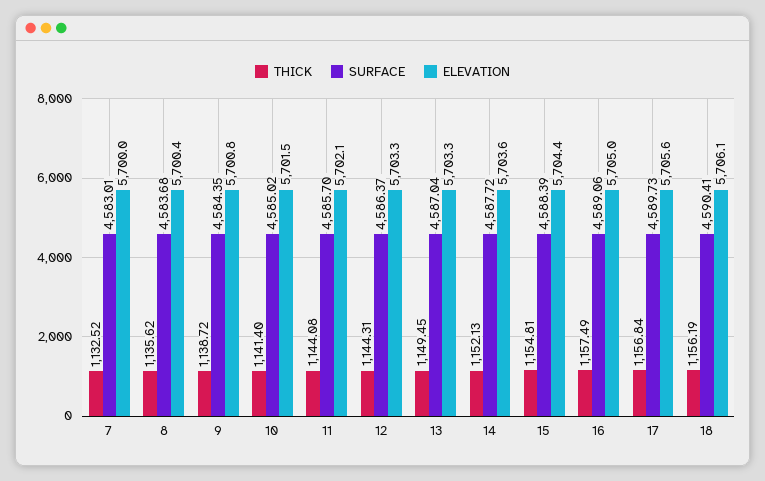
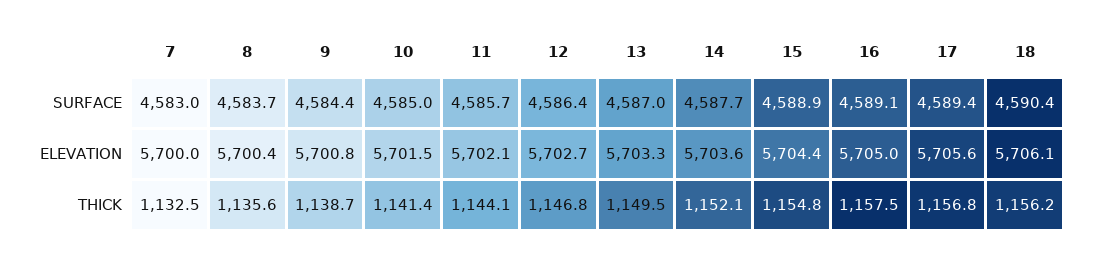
THICK, 12: 1144.31 -> 1146.8
ELEVATION, 12: 5703.3 -> 5702.7
SURFACE, 15: 4588.39 -> 4588.9
SURFACE, 17: 4589.73 -> 4589.4

